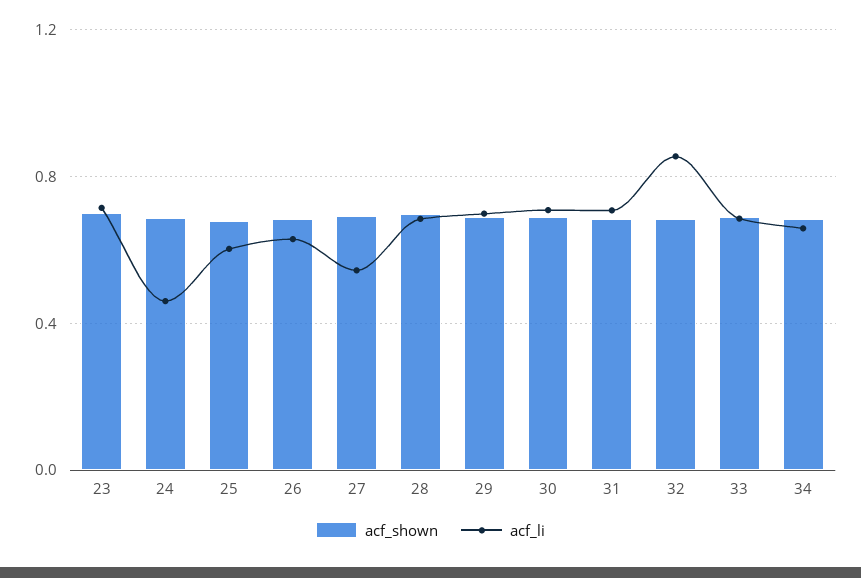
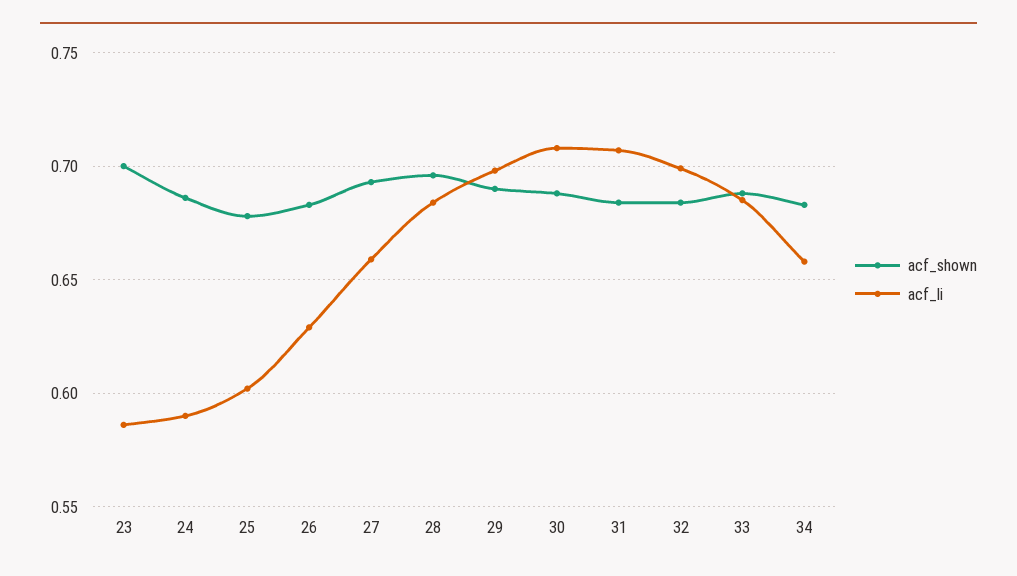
acf_li, 23: 0.7 -> 0.585
acf_li, 24: 0.45 -> 0.59
acf_li, 27: 0.55 -> 0.66
acf_li, 32: 0.85 -> 0.7

